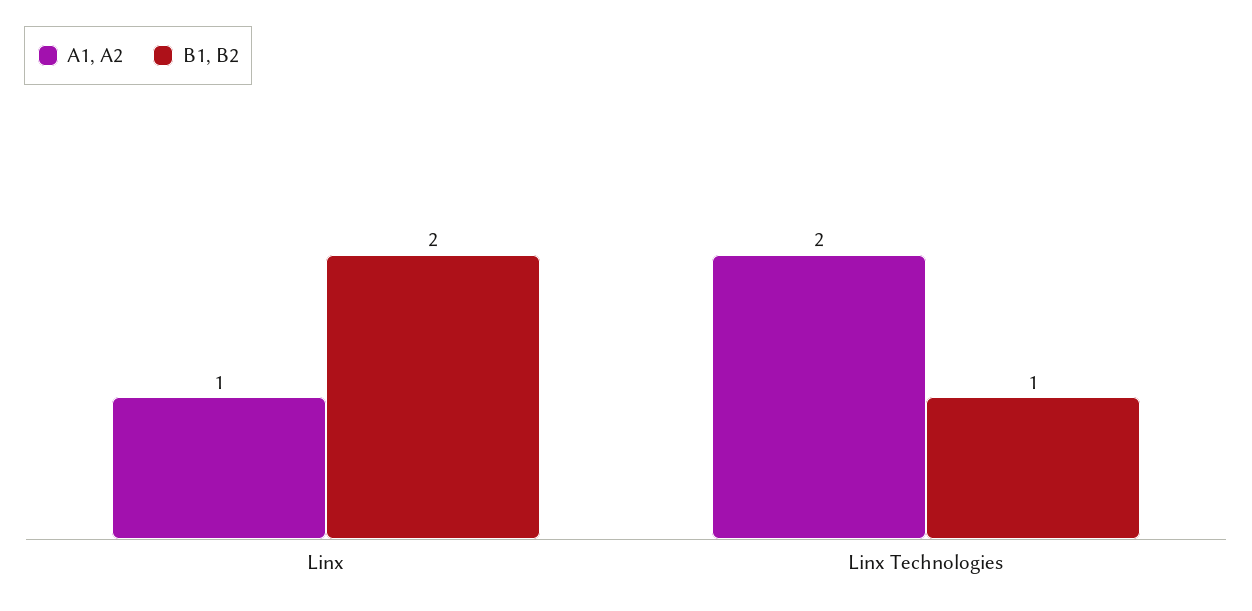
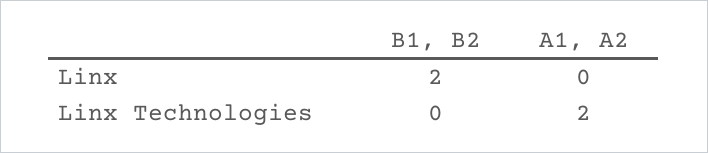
A1, A2, Linx: 1 -> 0
B1, B2, Linx Technologies: 1 -> 0

